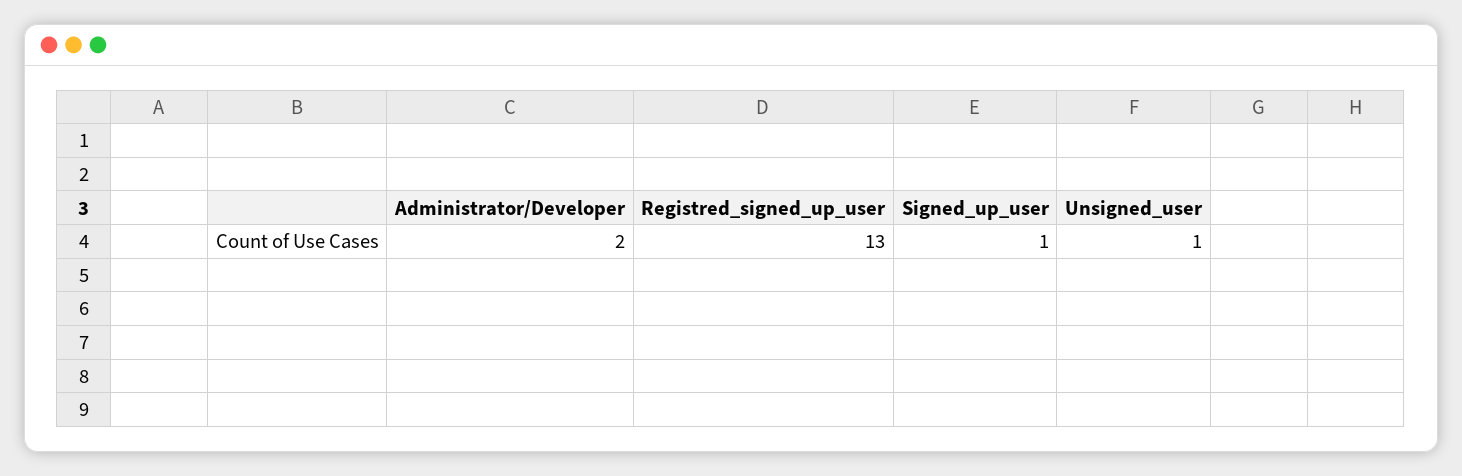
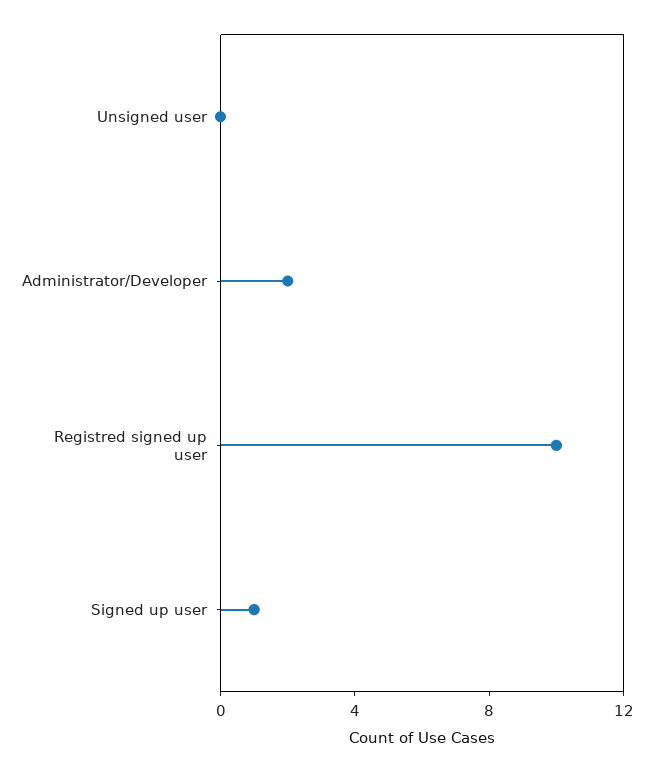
Registred_signed_up_user: 13 -> 10
Unsigned_user: 1 -> 0

